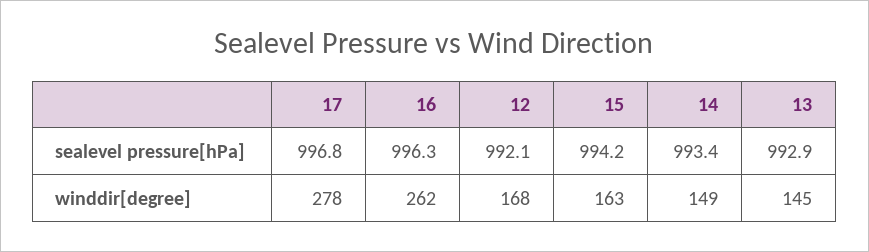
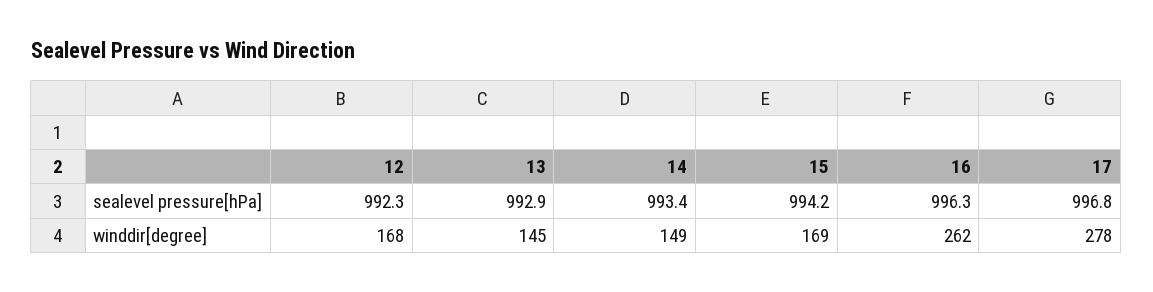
12, sealevel pressure[hPa]: 992.1 -> 992.3
15, winddir[degree]: 163 -> 169

